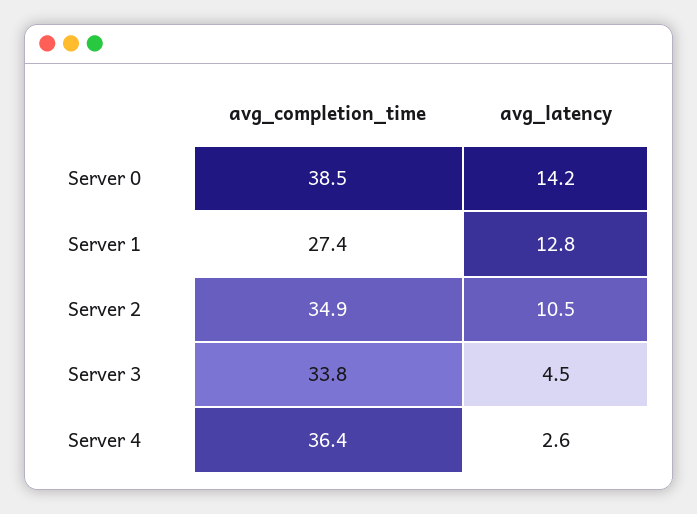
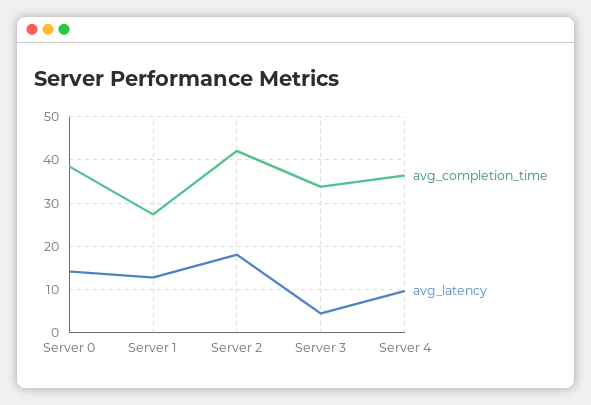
avg_completion_time, Server 2: 34.9 -> 42
avg_latency, Server 2: 10.5 -> 18
avg_latency, Server 4: 2.6 -> 10

